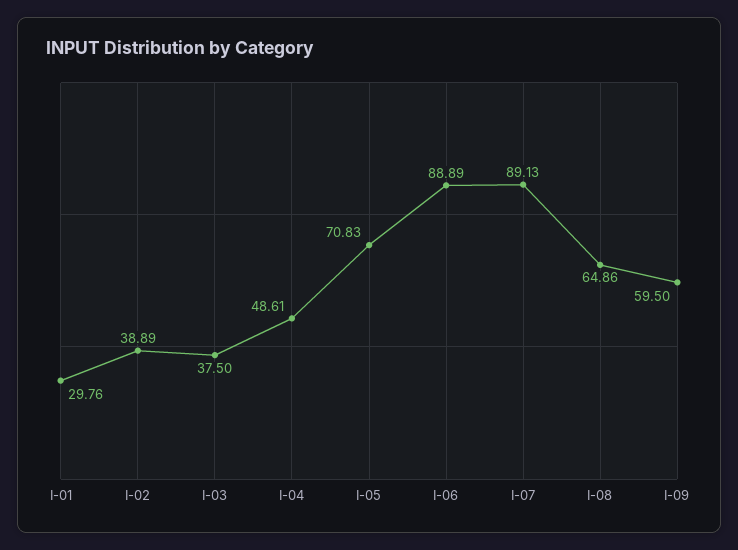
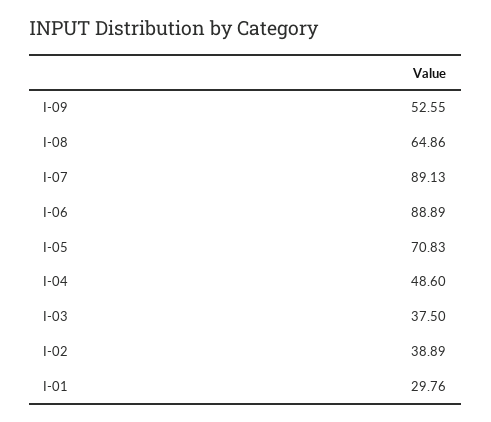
I-04: 48.61 -> 48.6
I-09: 59.5 -> 52.55

